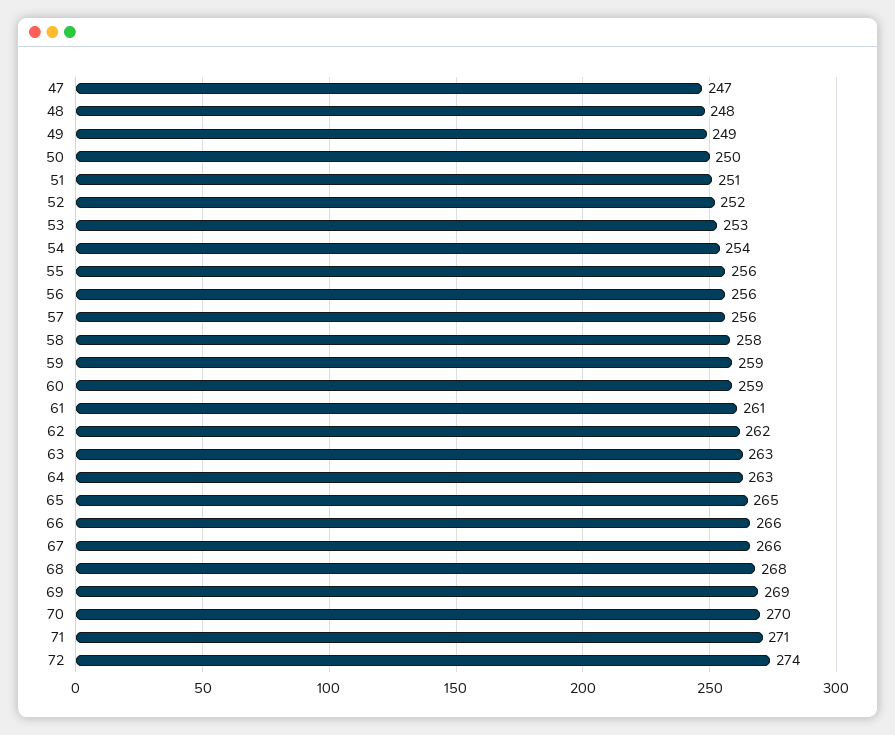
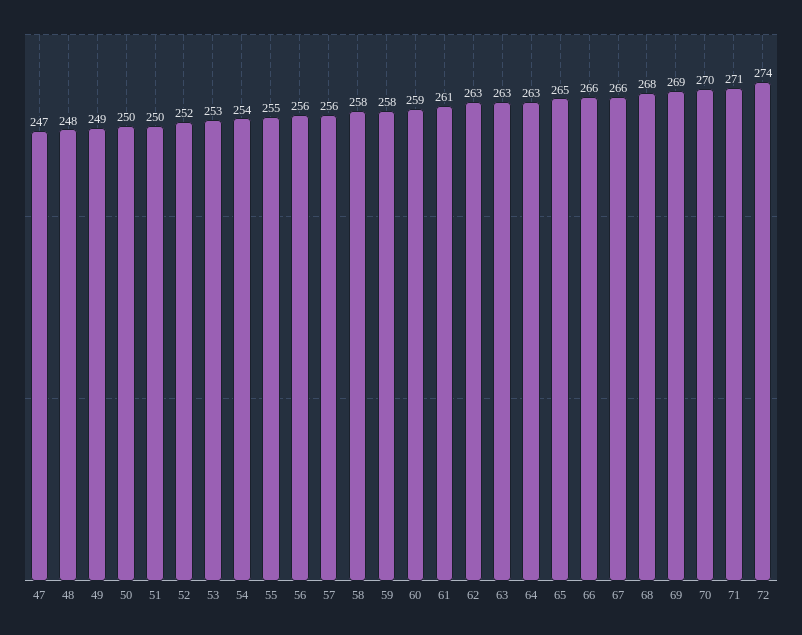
51: 251 -> 250
55: 256 -> 255
59: 259 -> 258
62: 262 -> 263

